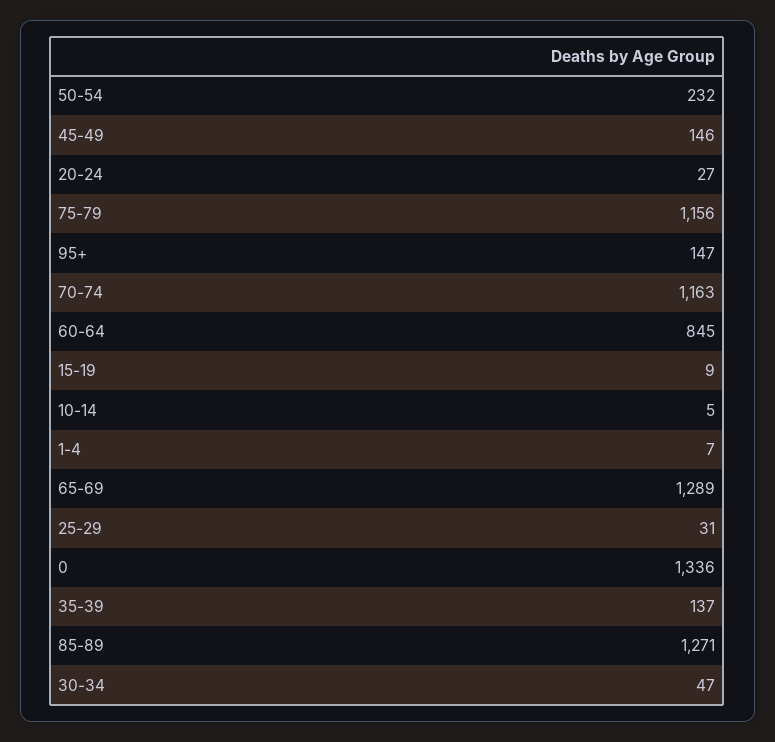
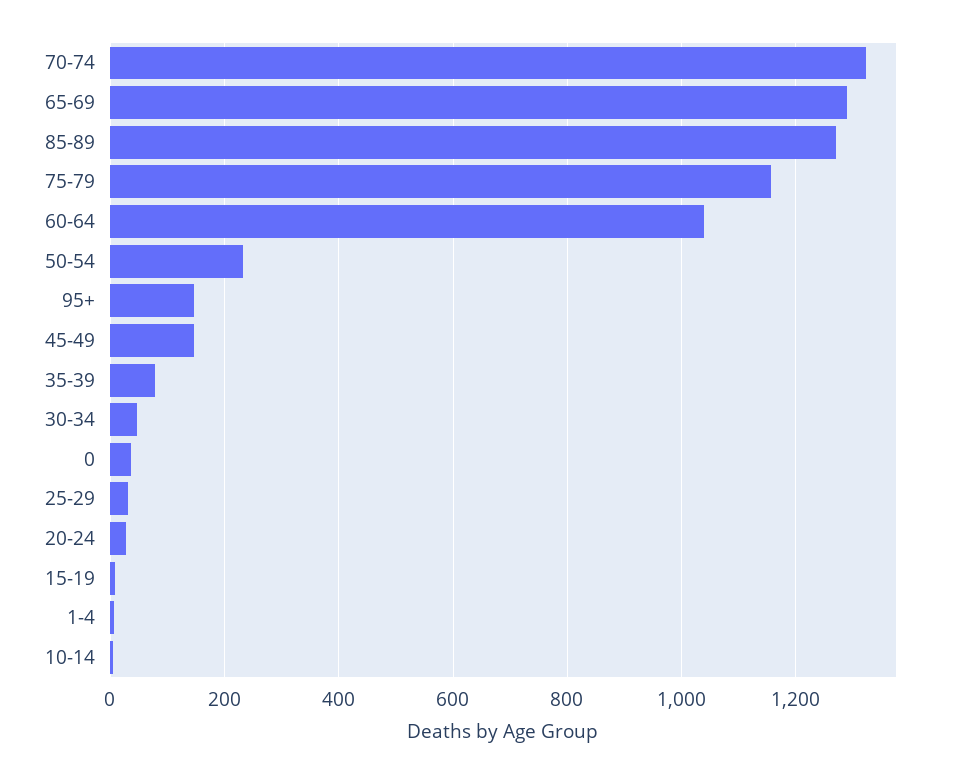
70-74: 1163 -> 1320
60-64: 845 -> 1040
0: 1336 -> 40
35-39: 137 -> 80

